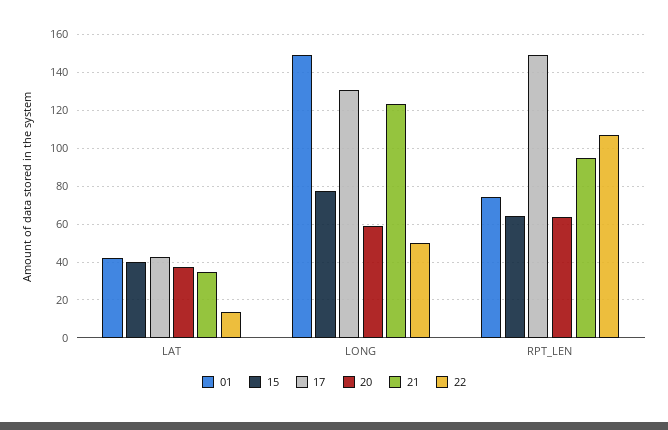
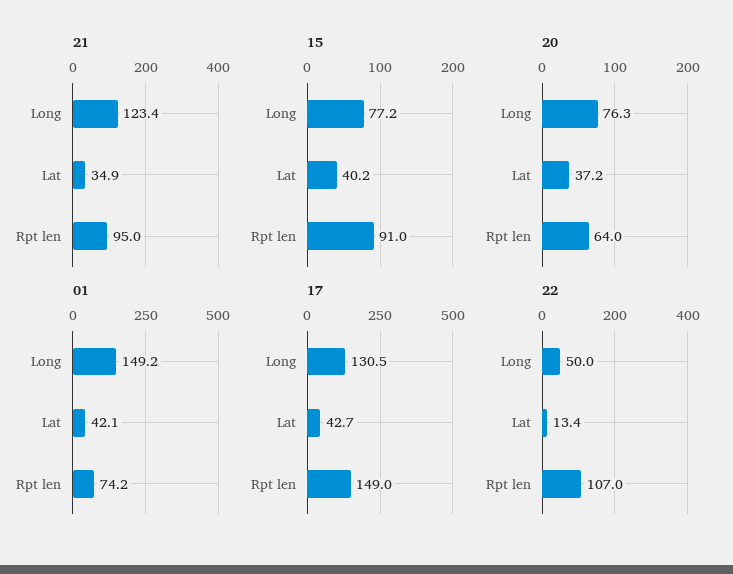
20, LONG: 60 -> 76.3
15, RPT_LEN: 65 -> 91

